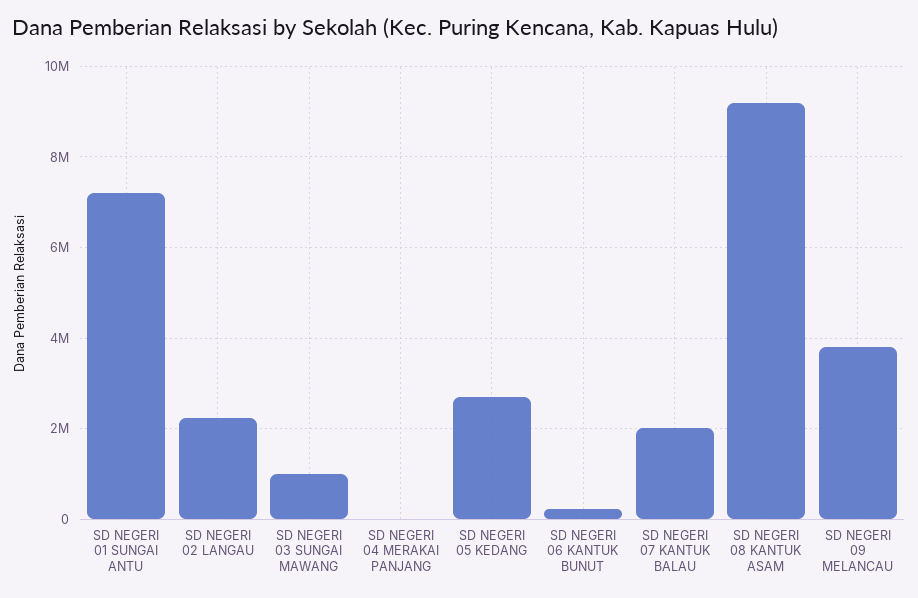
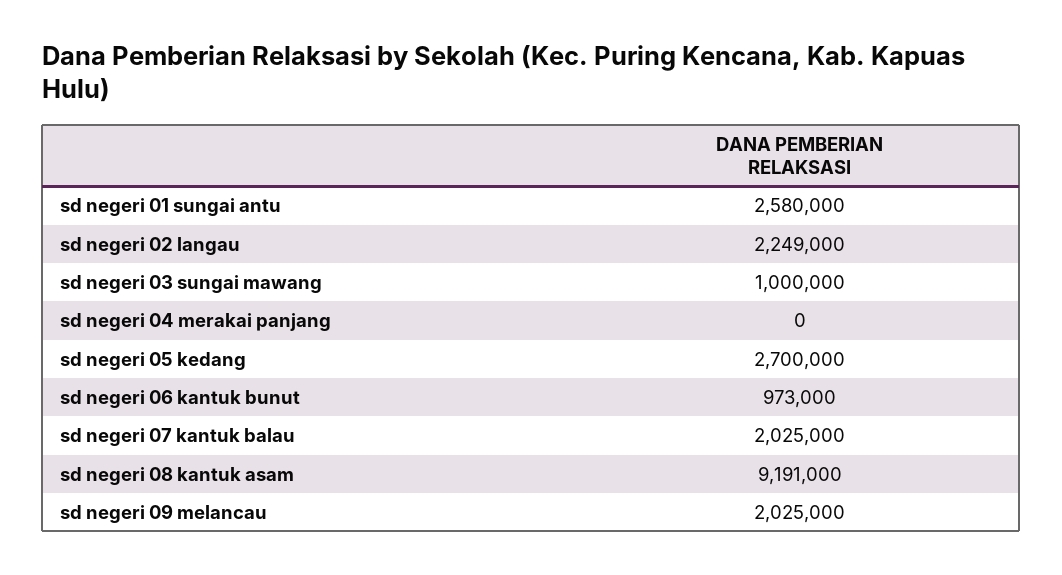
SD NEGERI 01 SUNGAI ANTU: 7200000 -> 2580000
SD NEGERI 06 KANTUK BUNUT: 200000 -> 973000
SD NEGERI 09 MELANCAU: 3800000 -> 2025000

